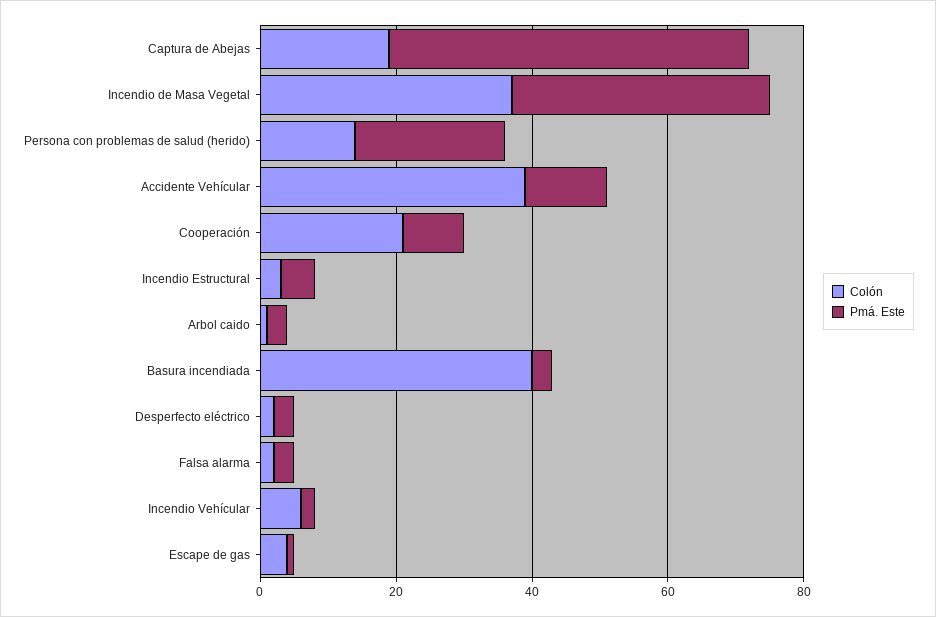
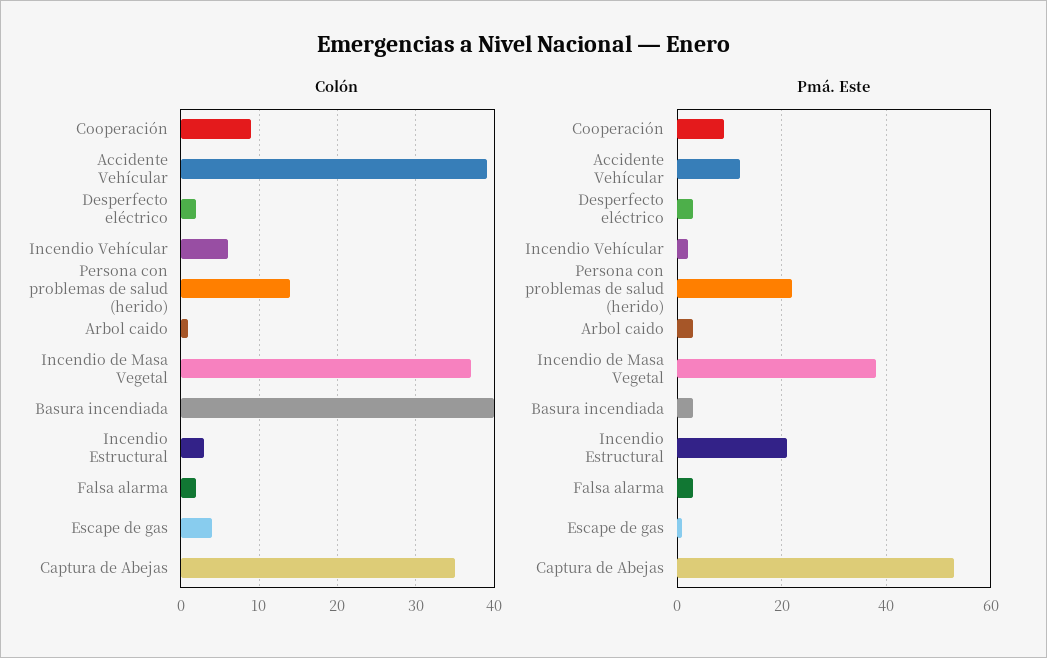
Colón, Captura de Abejas: 20 -> 35
Colón, Cooperación: 20 -> 9
Pmá. Este, Incendio Estructural: 5 -> 20

